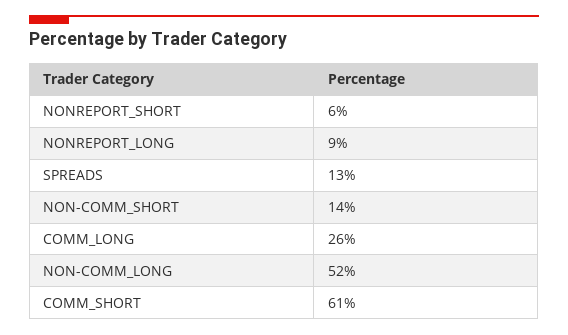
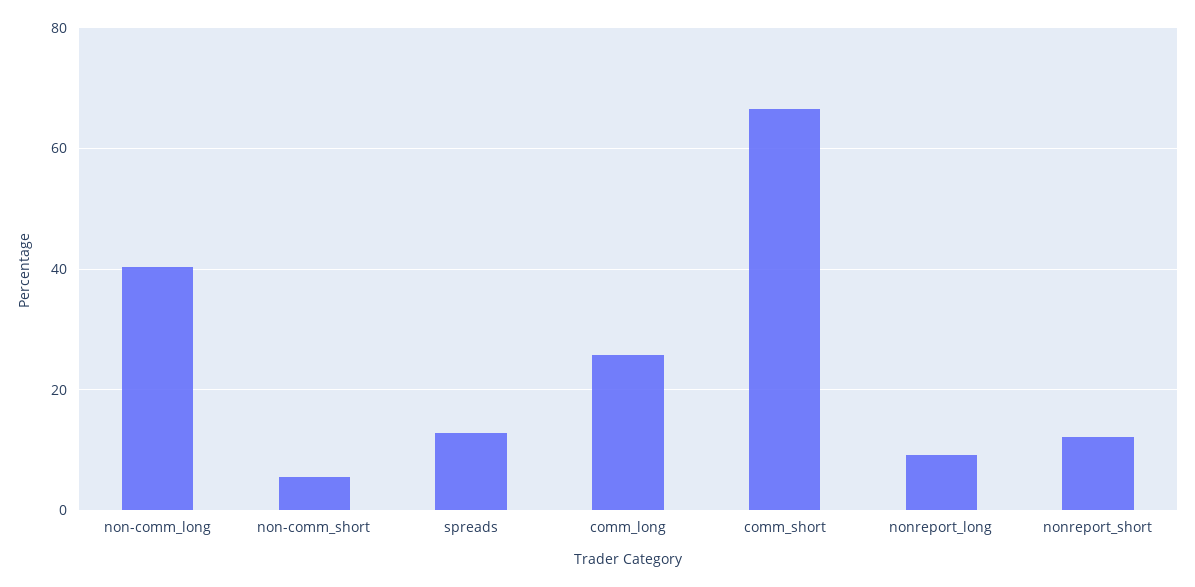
NONREPORT_SHORT: 6 -> 12
NON-COMM_SHORT: 14 -> 6
NON-COMM_LONG: 52 -> 40
COMM_SHORT: 61 -> 66

